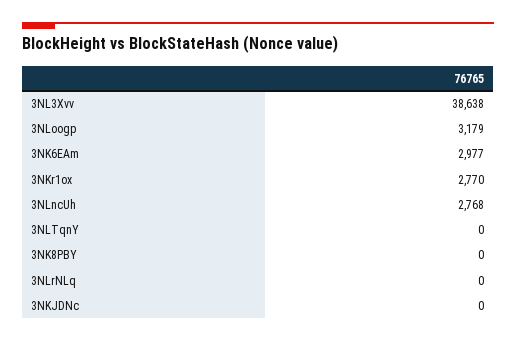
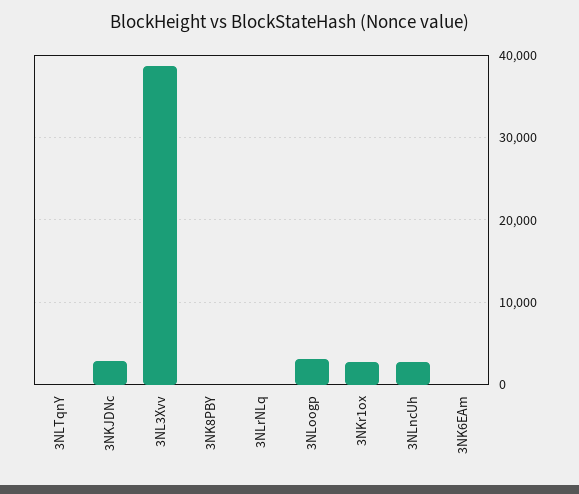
3NK6EAm: 2977 -> 0
3NKJDNc: 0 -> 3000

